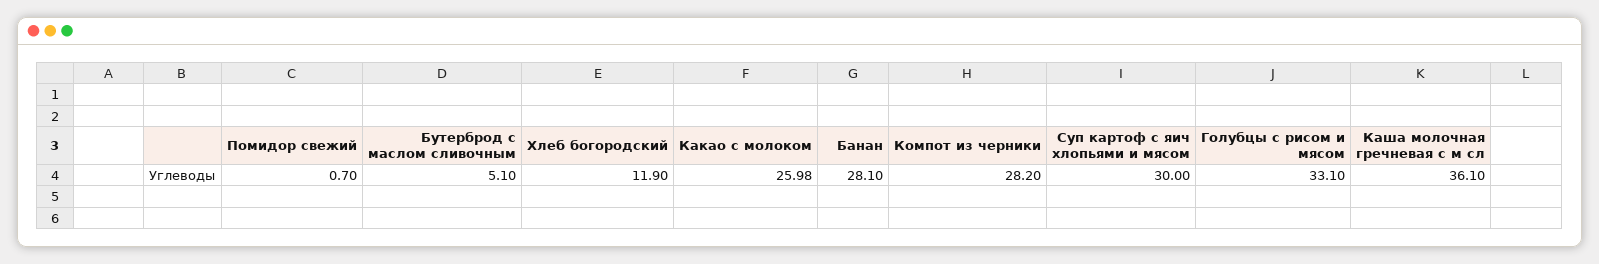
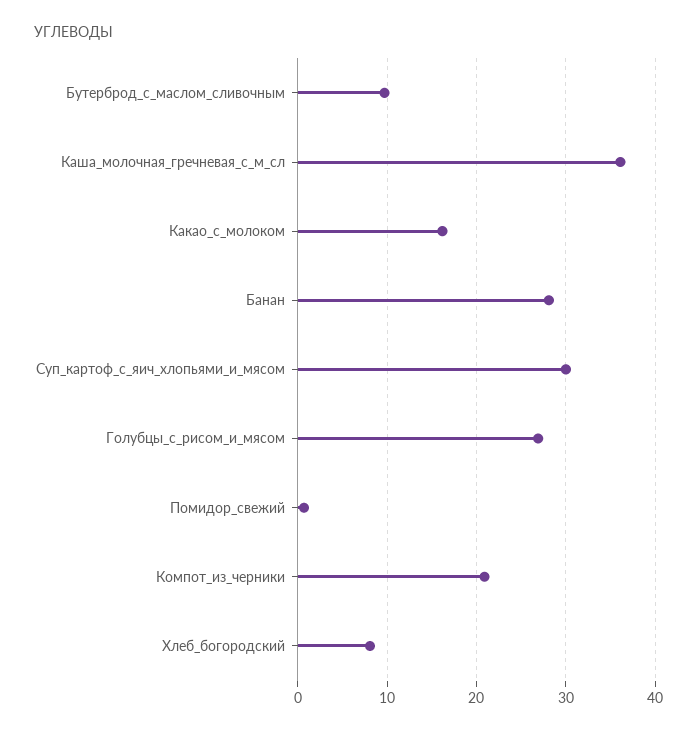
Бутерброд с маслом сливочным: 5.1 -> 10
Хлеб богородский: 11.9 -> 8
Какао с молоком: 25.98 -> 16
Компот из черники: 28.2 -> 21
Голубцы с рисом и мясом: 33.1 -> 27

